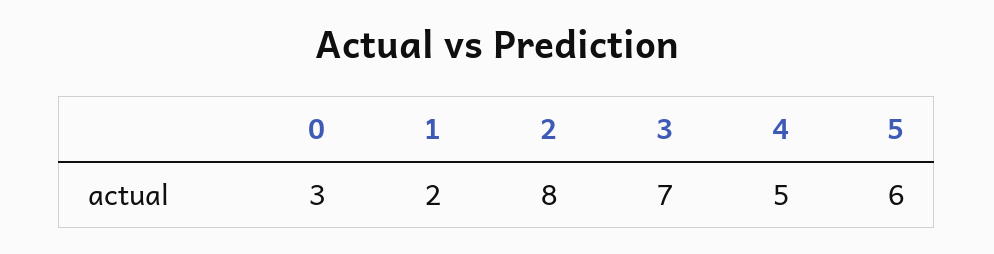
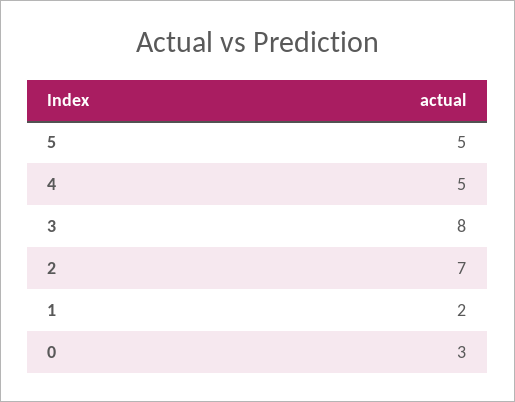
2: 8 -> 7
3: 7 -> 8
5: 6 -> 5

